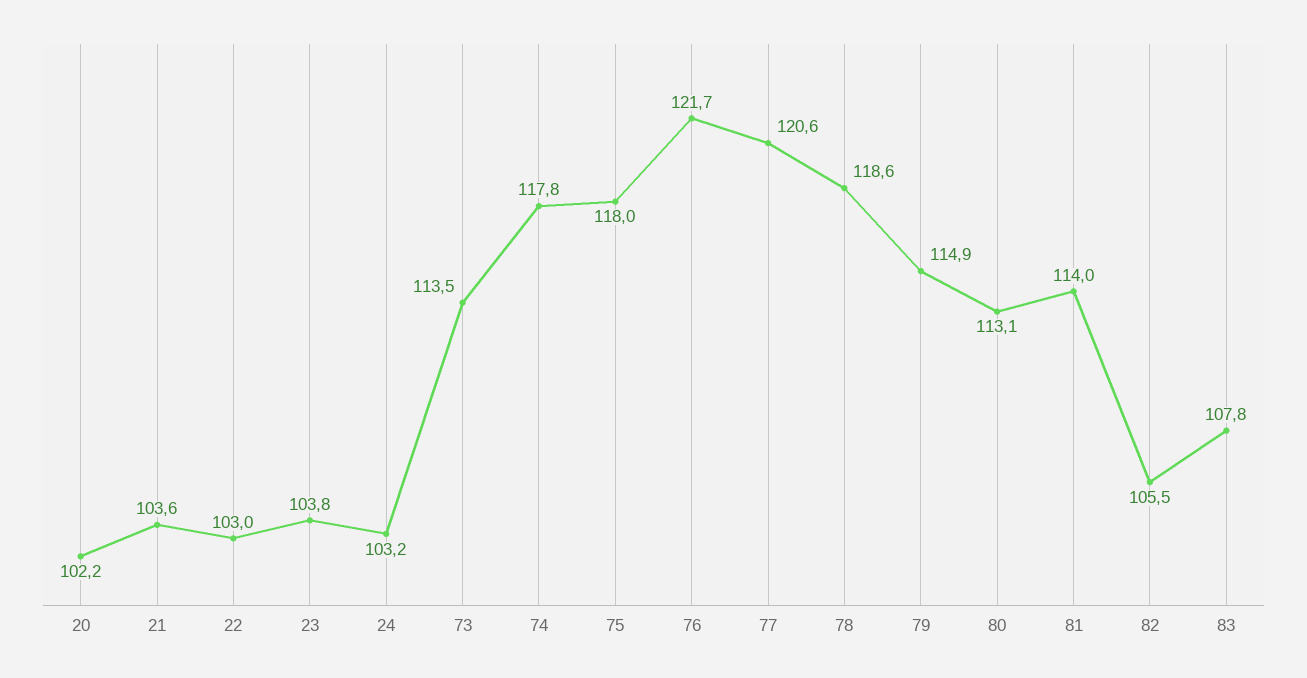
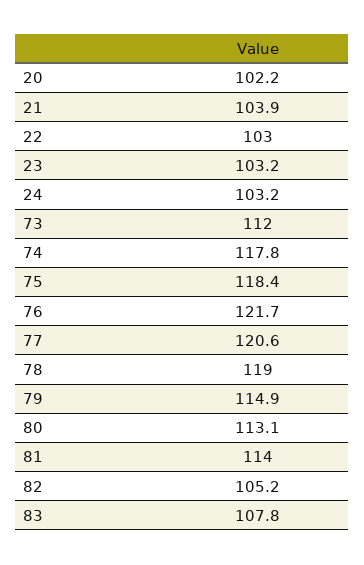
21: 103.6 -> 103.9
23: 103.8 -> 103.2
73: 113.5 -> 112
75: 118 -> 118.4
78: 118.6 -> 119
82: 105.5 -> 105.2

